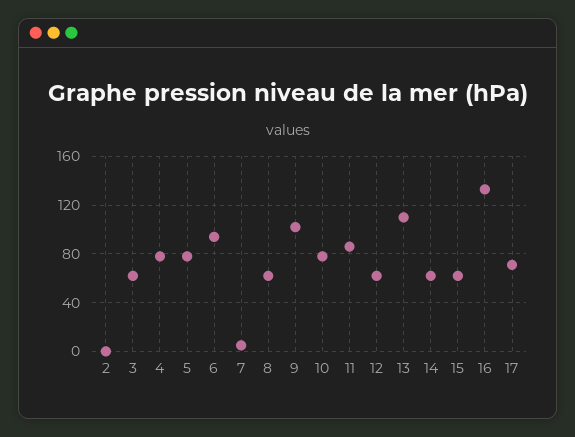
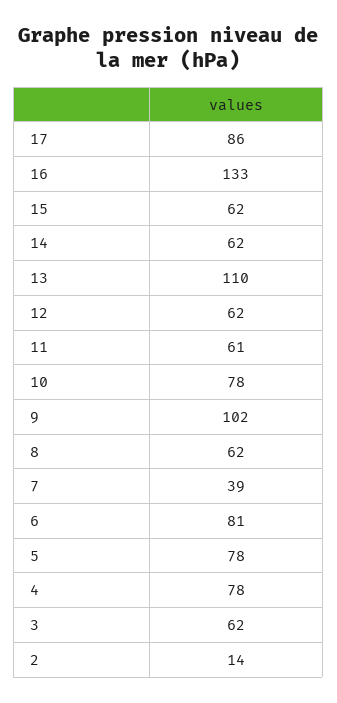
2: 0 -> 14
6: 95 -> 81
7: 5 -> 39
11: 85 -> 61
17: 70 -> 86

